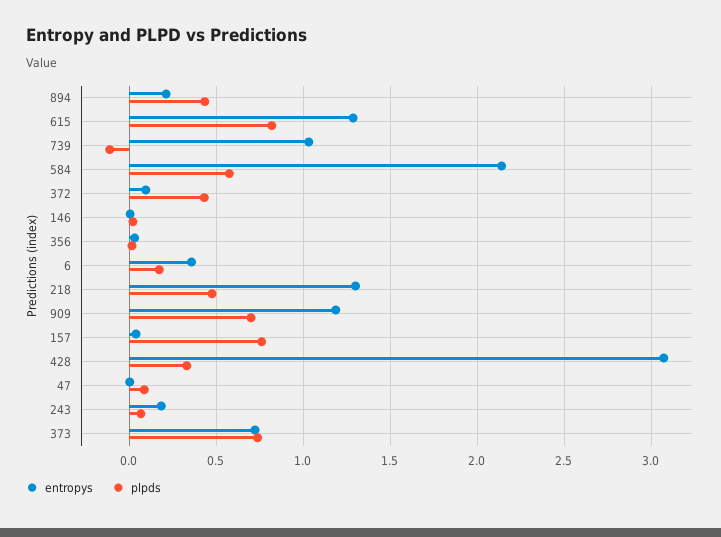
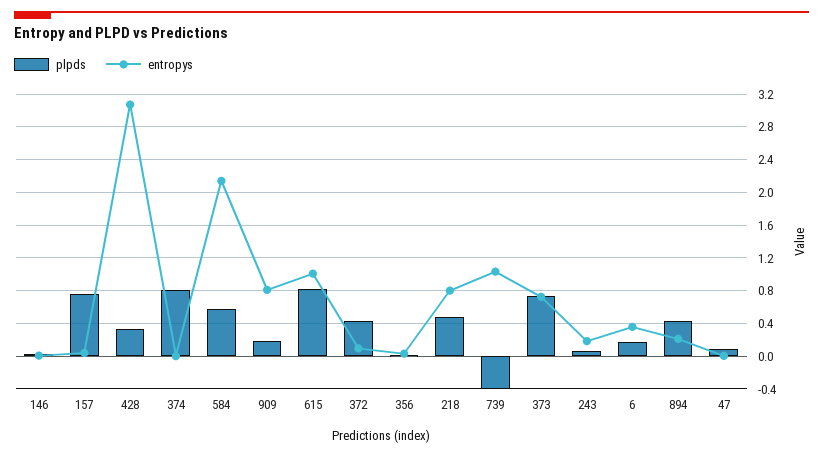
entropys, 615: 1.3 -> 1
plpds, 739: -0.1 -> -0.4
entropys, 218: 1.3 -> 0.8
entropys, 909: 1.2 -> 0.8
plpds, 909: 0.7 -> 0.2
plpds, 374: none -> 0.8
entropys, 374: none -> 0

